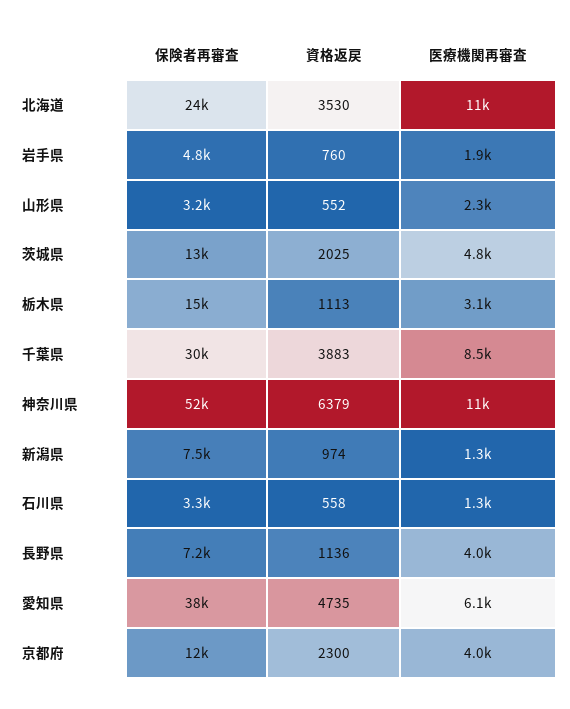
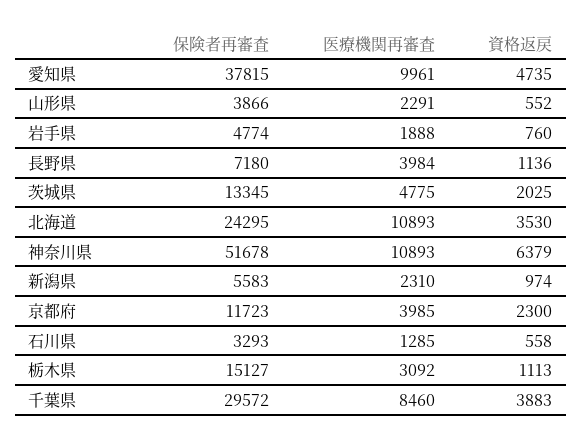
保険者再審査, 山形県: 3200 -> 3866
保険者再審査, 新潟県: 7500 -> 5583
医療機関再審査, 新潟県: 1300 -> 2310
医療機関再審査, 愛知県: 6100 -> 9961

